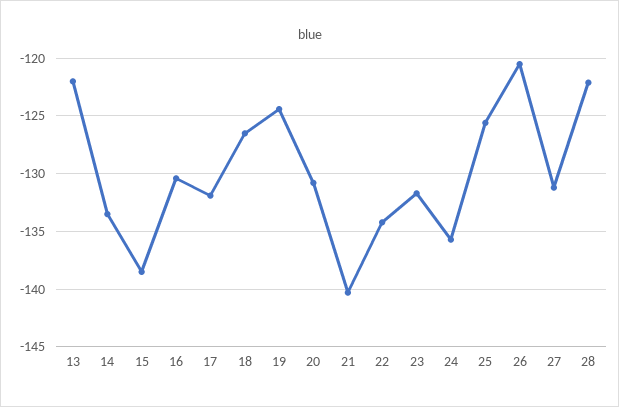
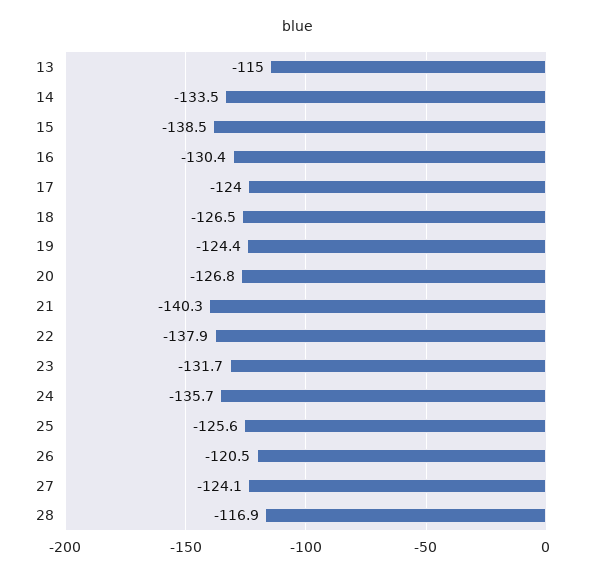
13: -122 -> -115
17: -132 -> -124
20: -131 -> -126.8
22: -134 -> -137.9
27: -131 -> -124.1
28: -122 -> -116.9

